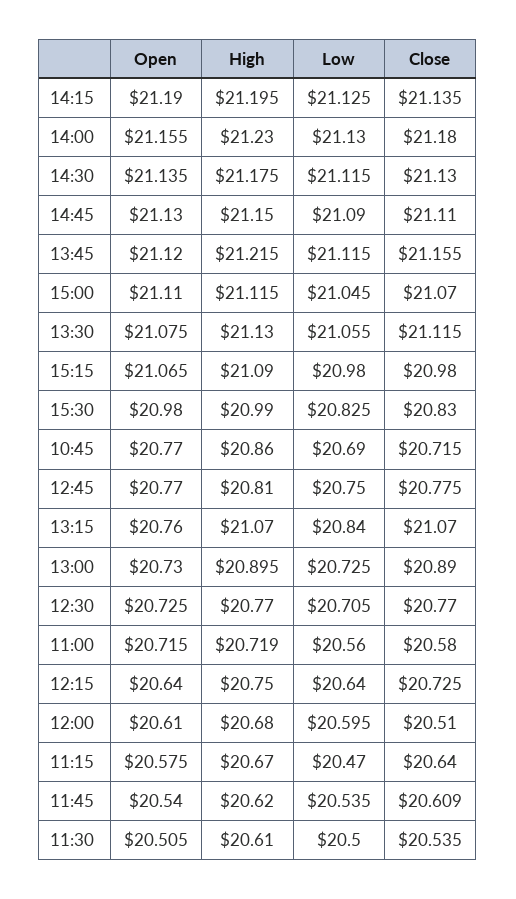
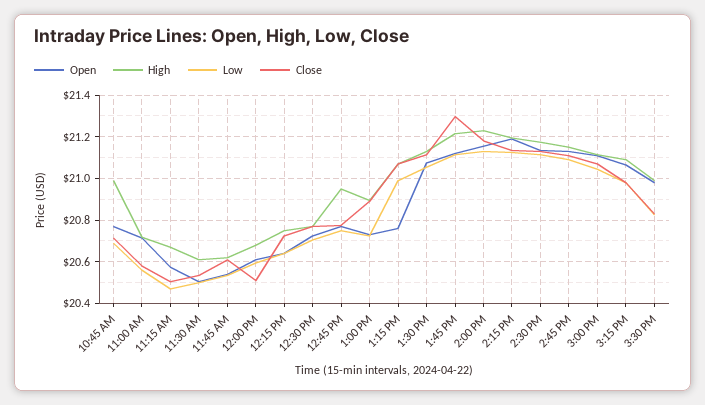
Close, 13:45: 21.155 -> 21.3
High, 10:45: 20.86 -> 21
High, 12:45: 20.81 -> 20.95
Low, 13:15: 20.84 -> 21
Close, 11:15: 20.64 -> 20.5

